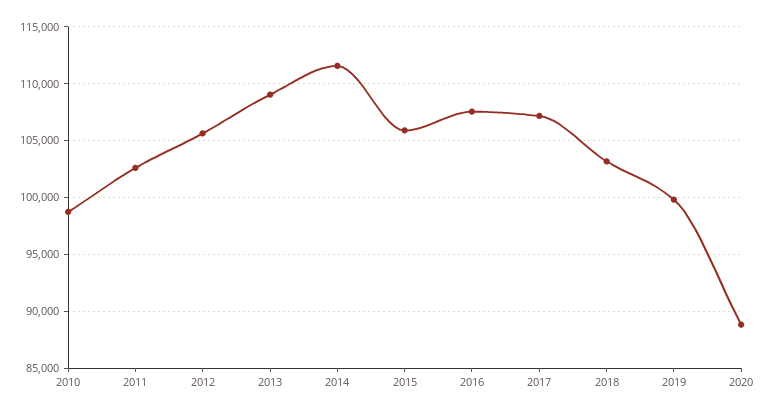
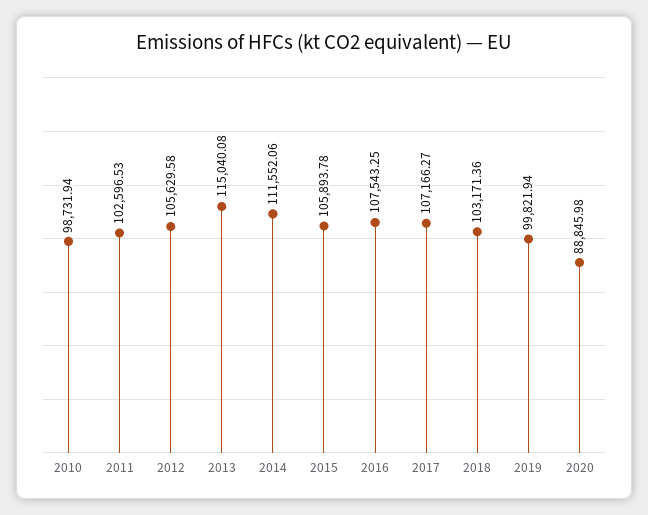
2013: 109000 -> 115040.08

